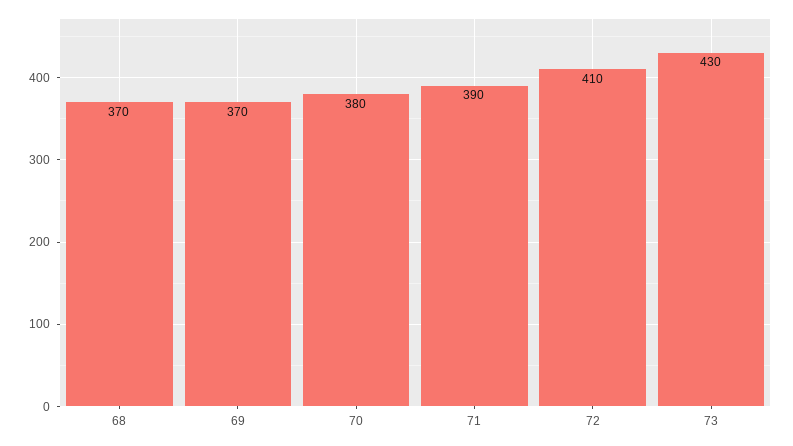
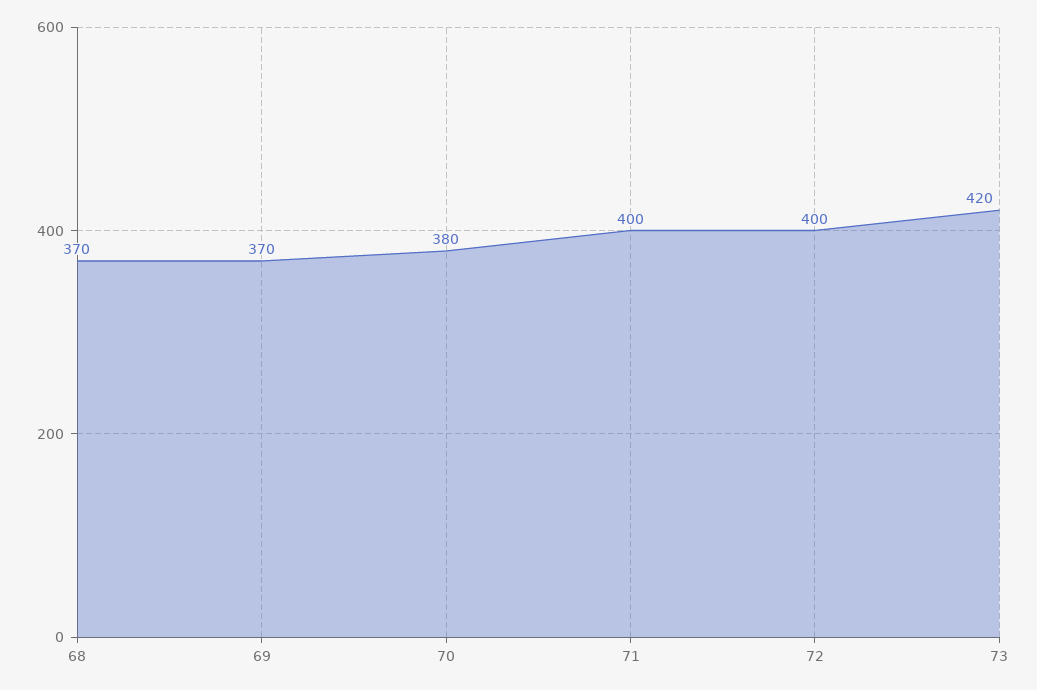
71: 390 -> 400
72: 410 -> 400
73: 430 -> 420

